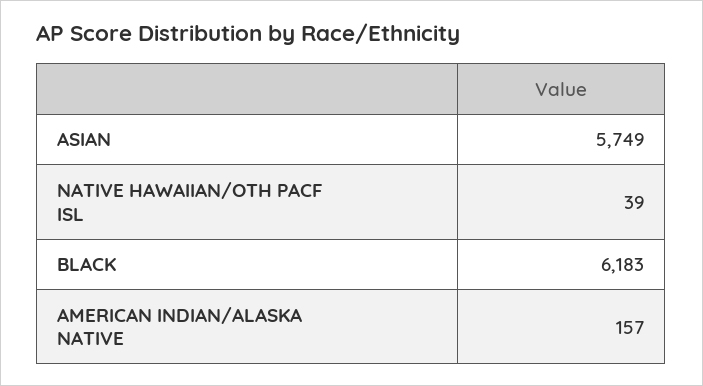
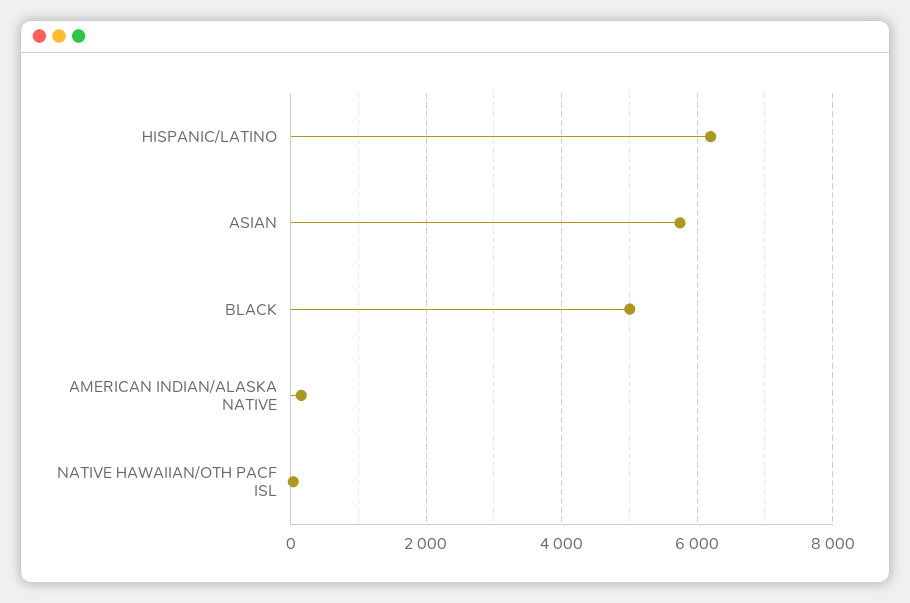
BLACK: 6183 -> 5000
HISPANIC/LATINO: none -> 6200

